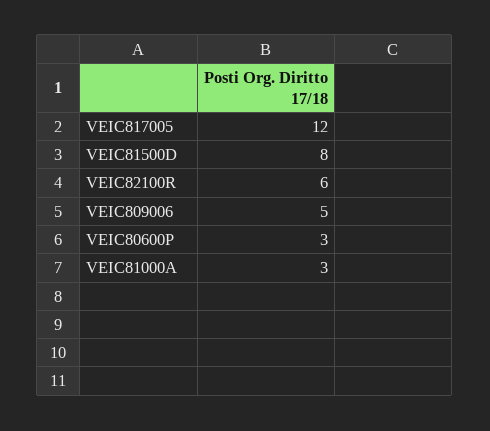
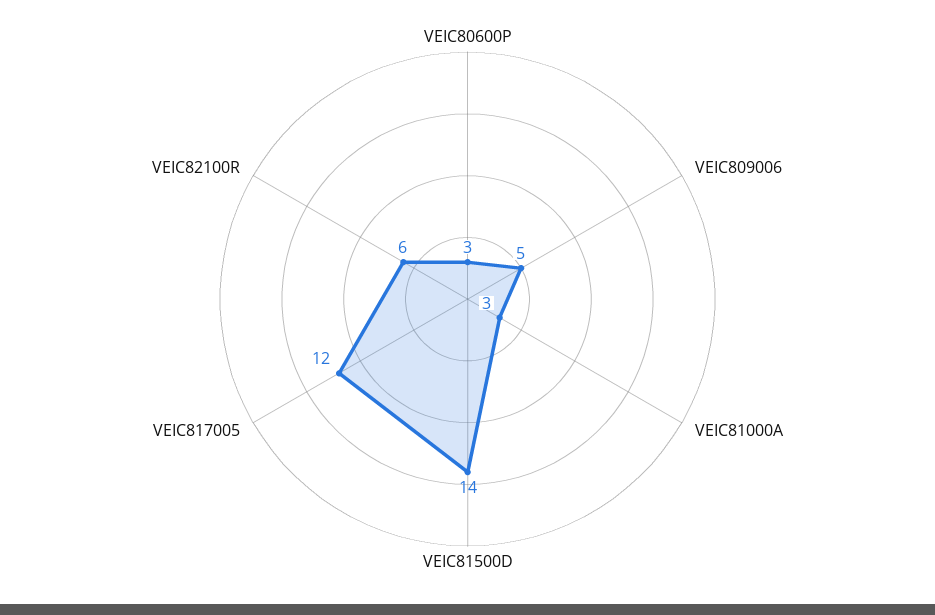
VEIC81500D: 8 -> 14

